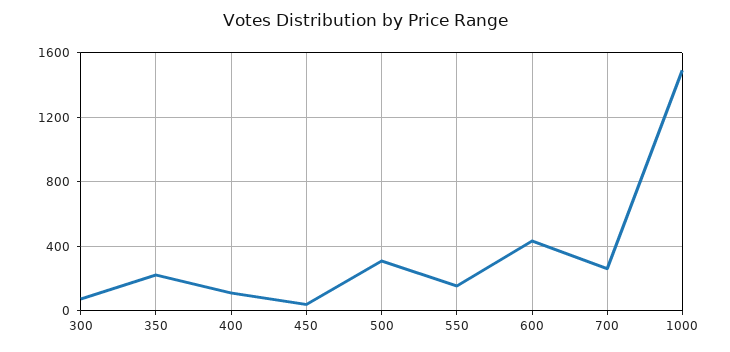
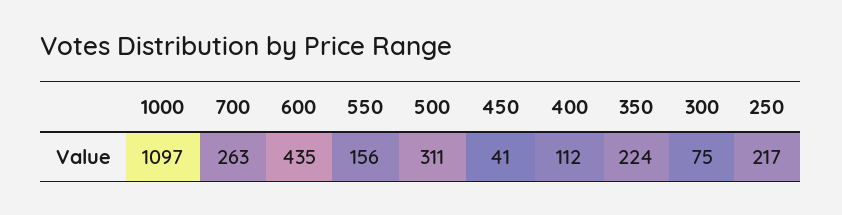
1000: 1500 -> 1097
250: none -> 217

